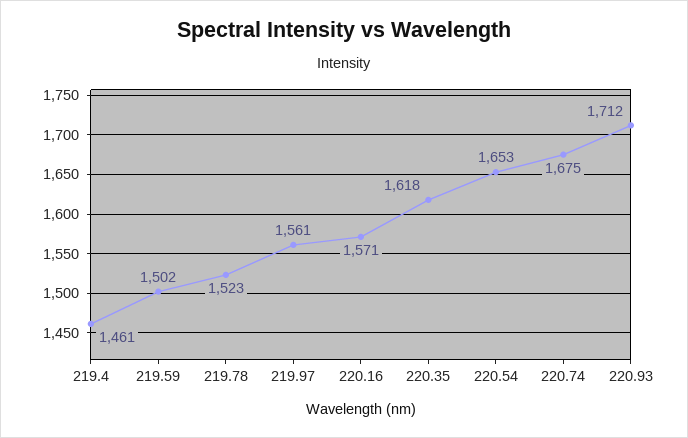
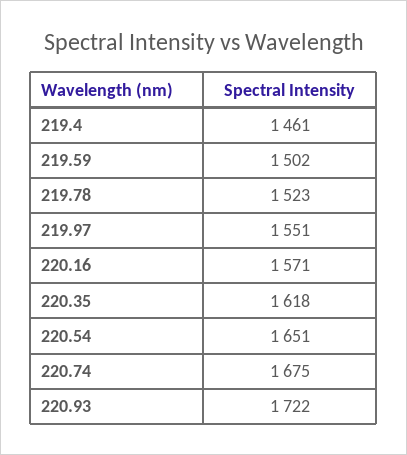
219.97: 1561 -> 1551
220.54: 1653 -> 1651
220.93: 1712 -> 1722

